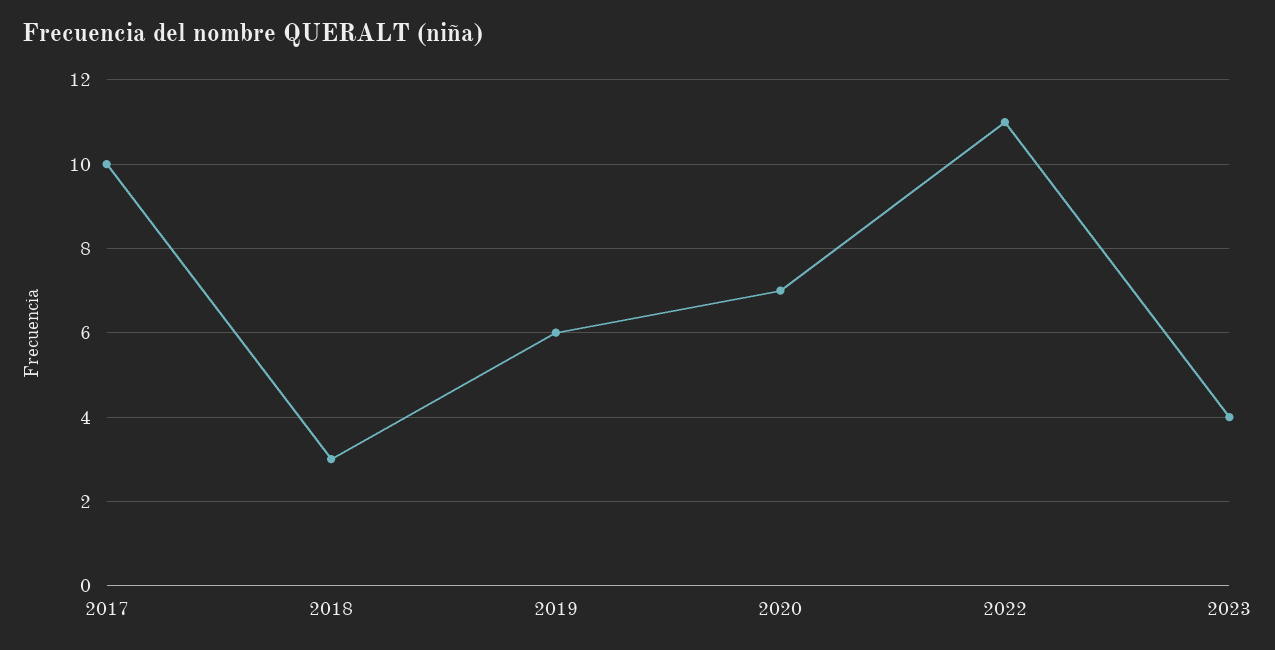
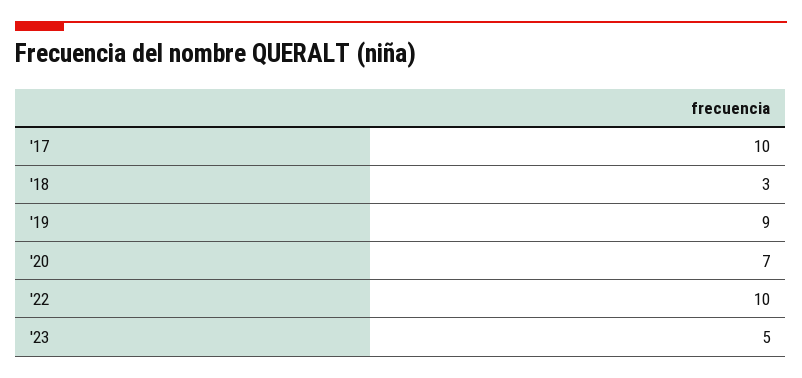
2019: 6 -> 9
2022: 11 -> 10
2023: 4 -> 5

